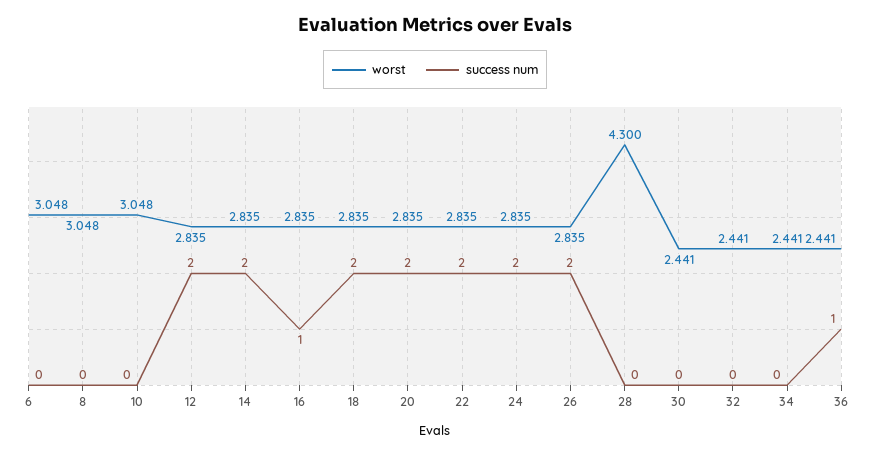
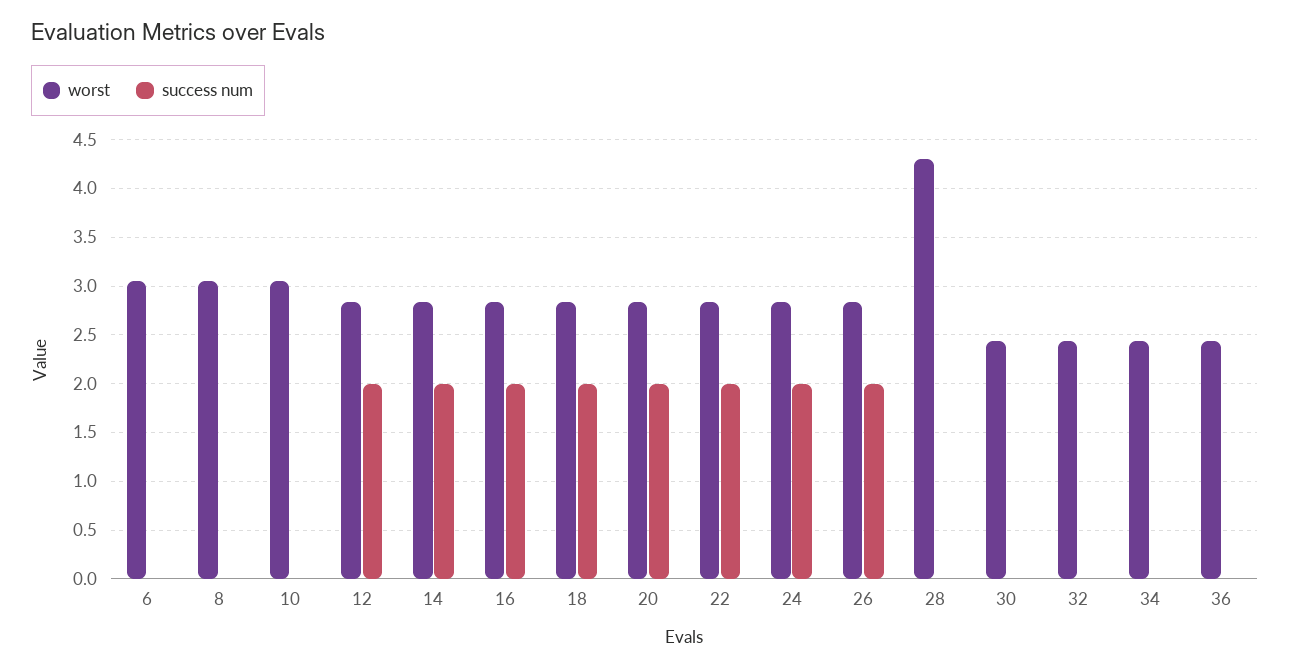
success num, 16: 1 -> 2
success num, 36: 1 -> 0

